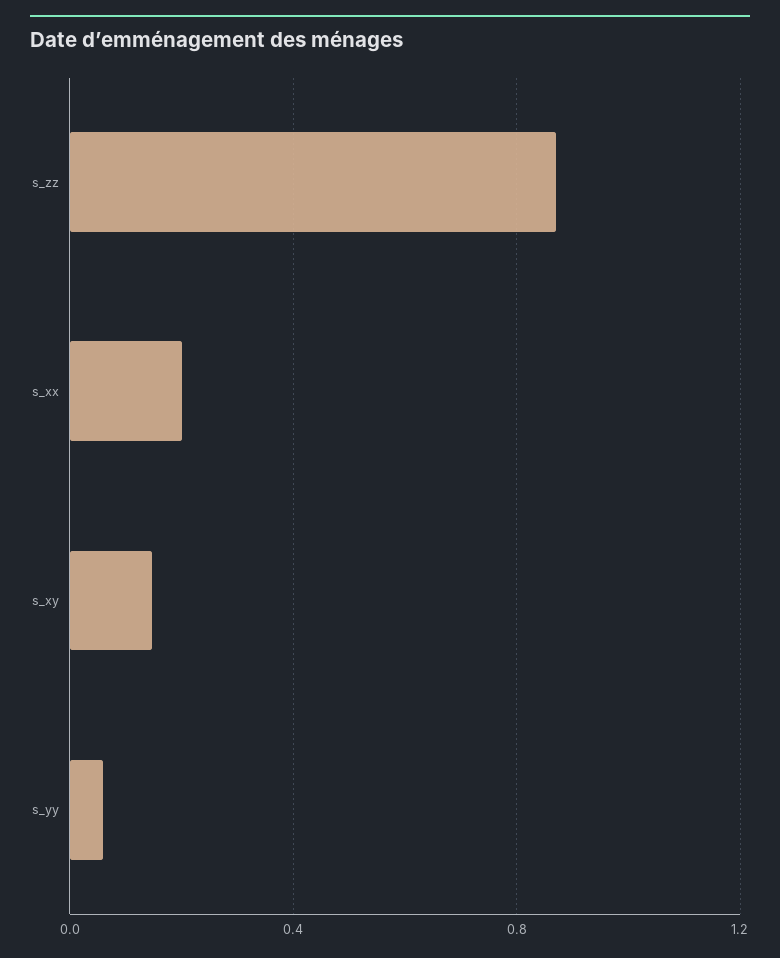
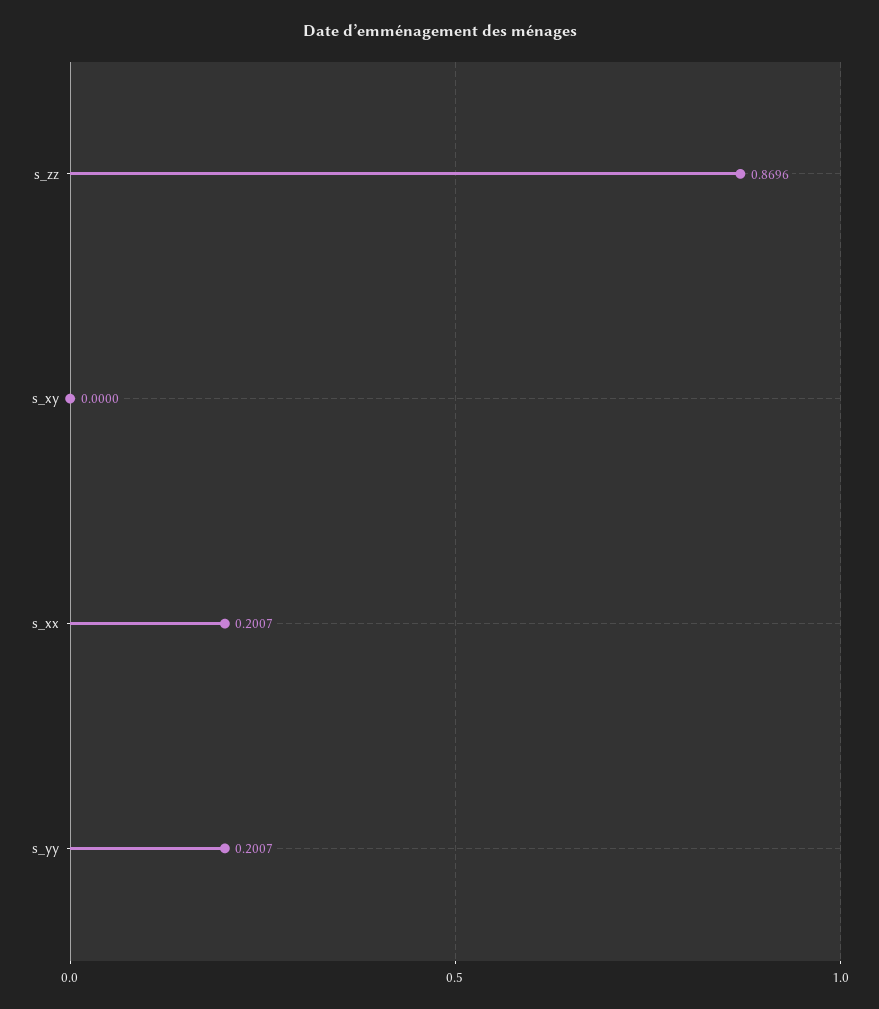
s_xy: 0.15 -> 0
s_yy: 0.05 -> 0.2007

